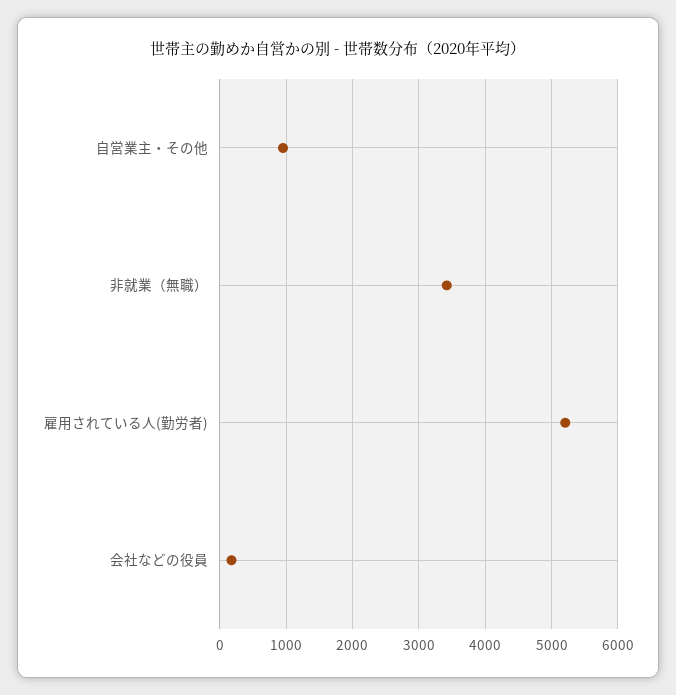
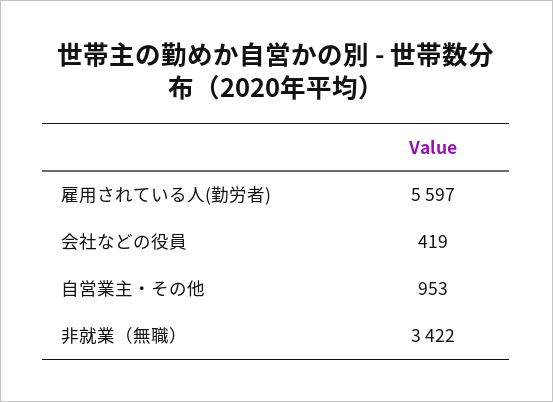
雇用されている人(勤労者): 5200 -> 5597
会社などの役員: 200 -> 419

